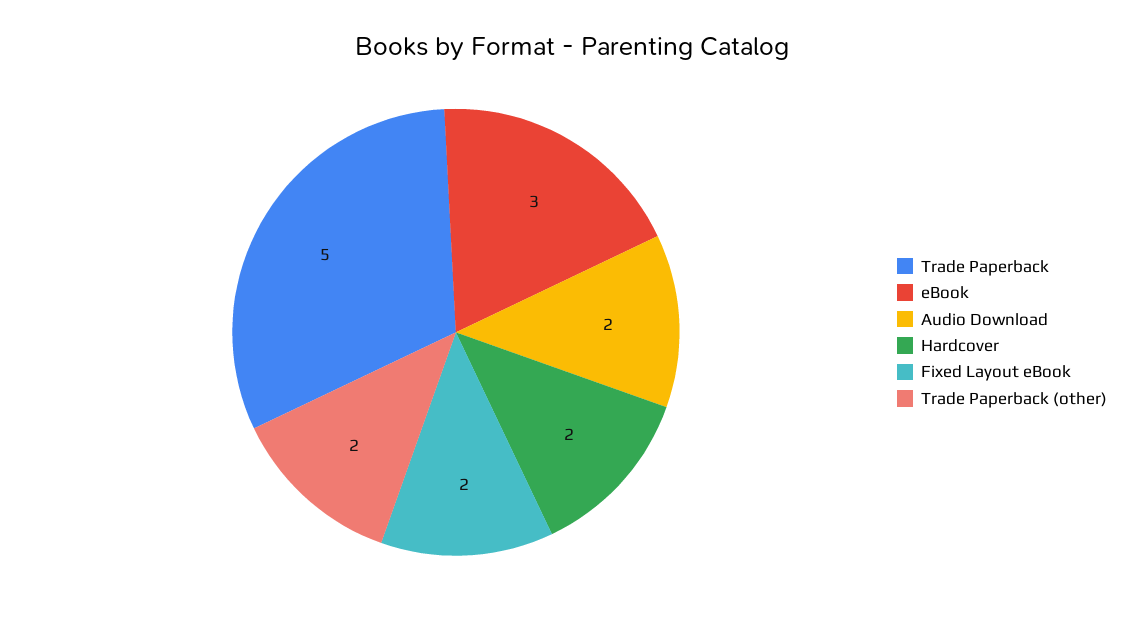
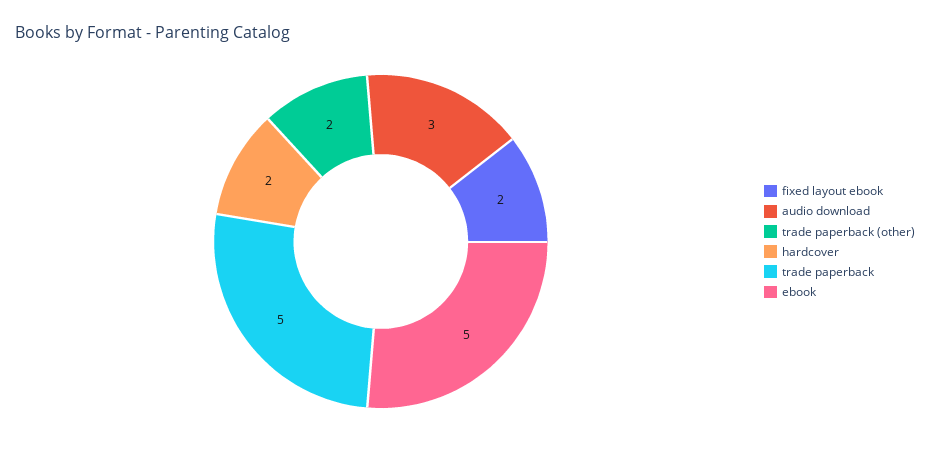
eBook: 3 -> 5
Audio Download: 2 -> 3

